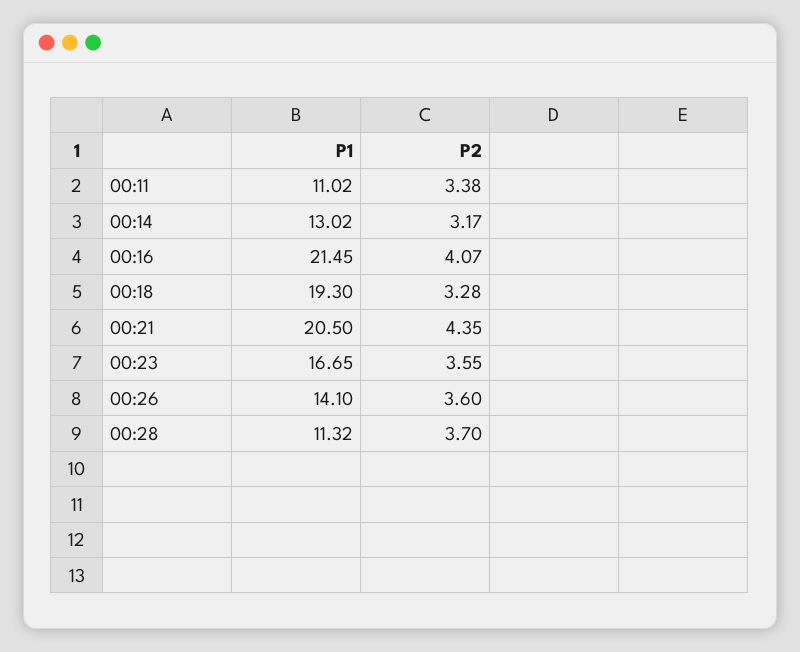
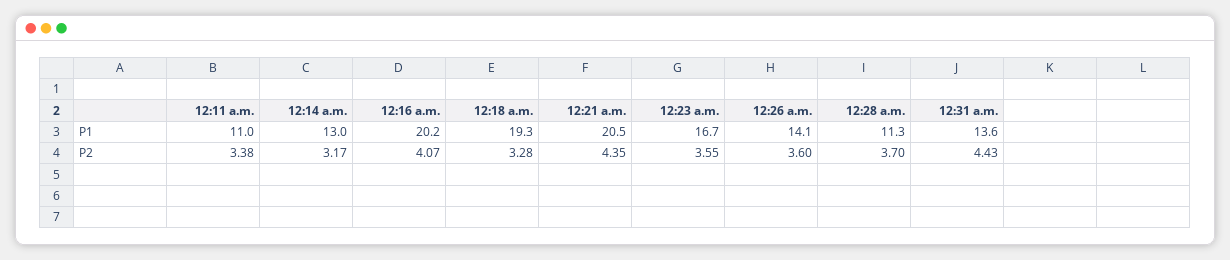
P1, 00:16: 21.45 -> 20.2
P1, 12:31 a.m.: none -> 13.6
P2, 12:31 a.m.: none -> 4.43

